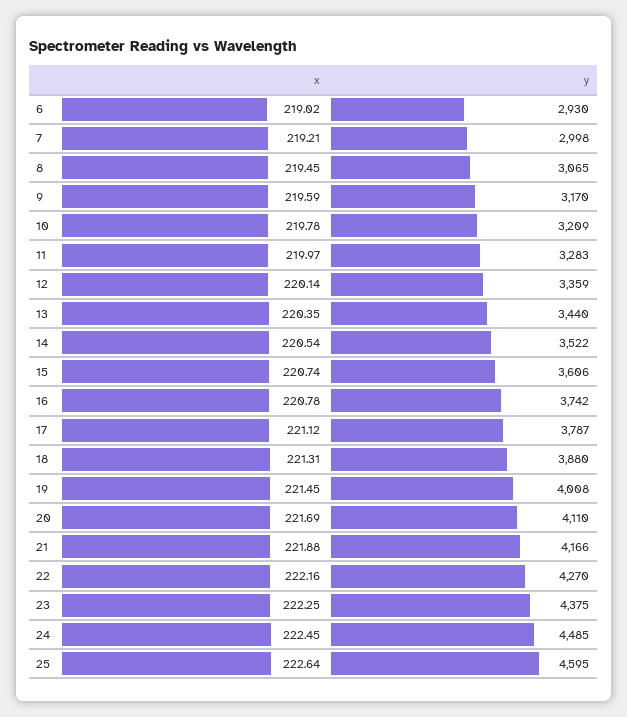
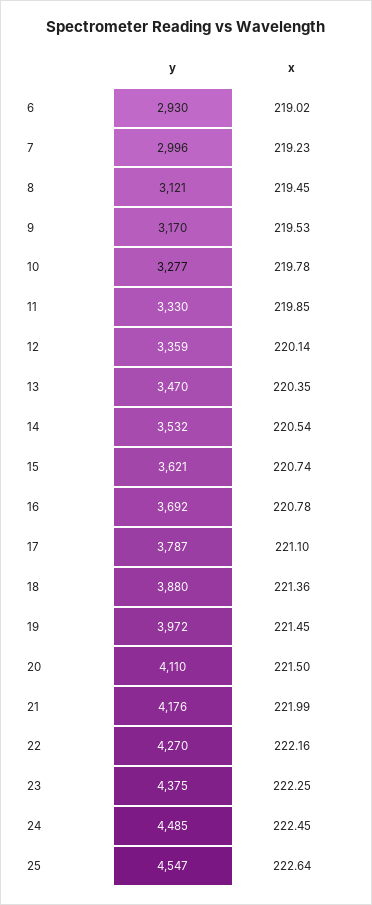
x, 7: 219.21 -> 219.23
y, 7: 2998 -> 2996
y, 8: 3065 -> 3121
x, 9: 219.59 -> 219.53
y, 10: 3209 -> 3277
x, 11: 219.97 -> 219.85
y, 11: 3283 -> 3330
y, 13: 3440 -> 3470
y, 14: 3522 -> 3532
y, 15: 3606 -> 3621
y, 16: 3742 -> 3692
x, 17: 221.12 -> 221.1
x, 18: 221.31 -> 221.36
y, 19: 4008 -> 3972
x, 20: 221.69 -> 221.5
x, 21: 221.88 -> 221.99
y, 21: 4166 -> 4176
y, 25: 4595 -> 4547

